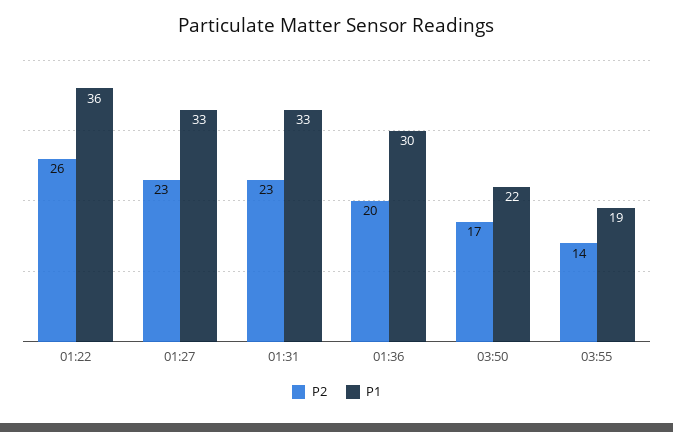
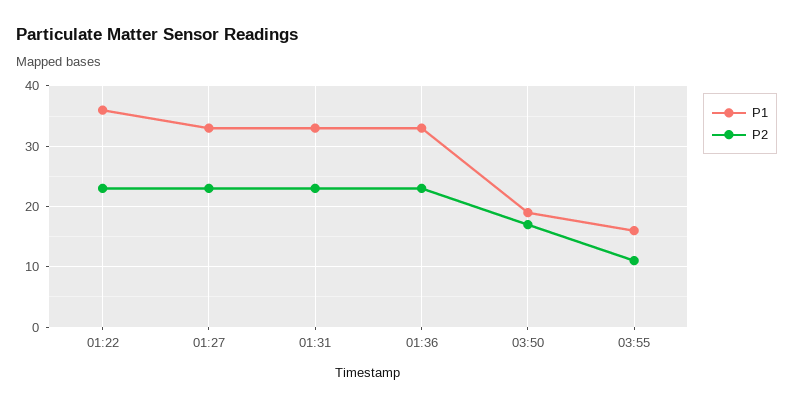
P2, 01:22: 26 -> 23
P2, 01:36: 20 -> 23
P1, 01:36: 30 -> 33
P1, 03:50: 22 -> 19
P2, 03:55: 14 -> 11
P1, 03:55: 19 -> 16

